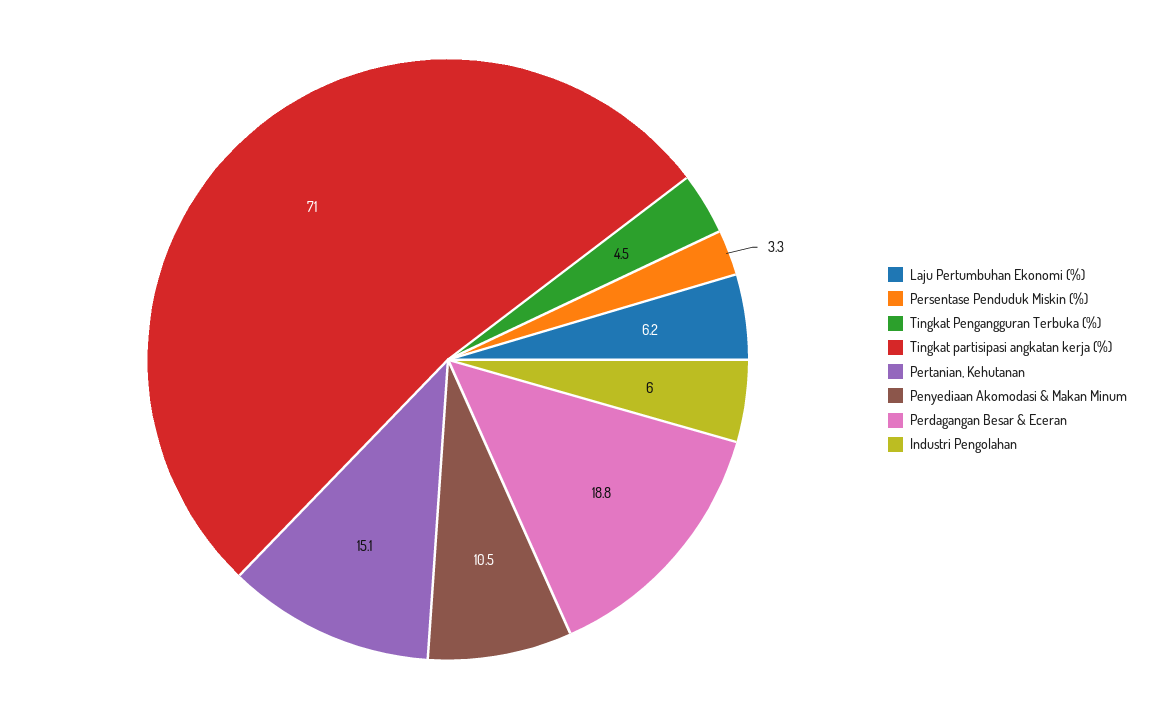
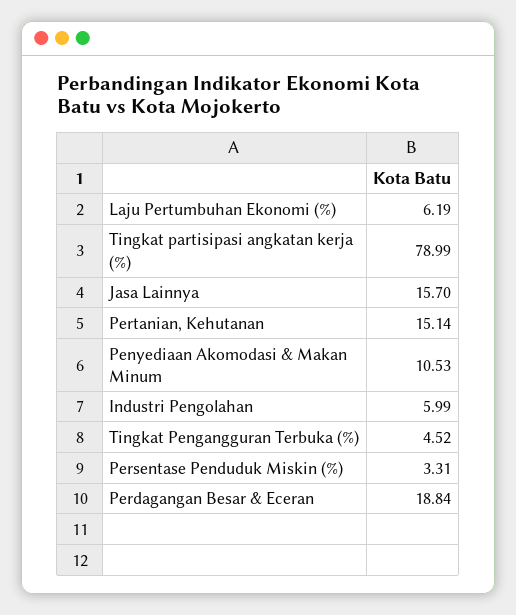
Tingkat partisipasi angkatan kerja (%): 71 -> 78.99
Jasa Lainnya: none -> 15.7

